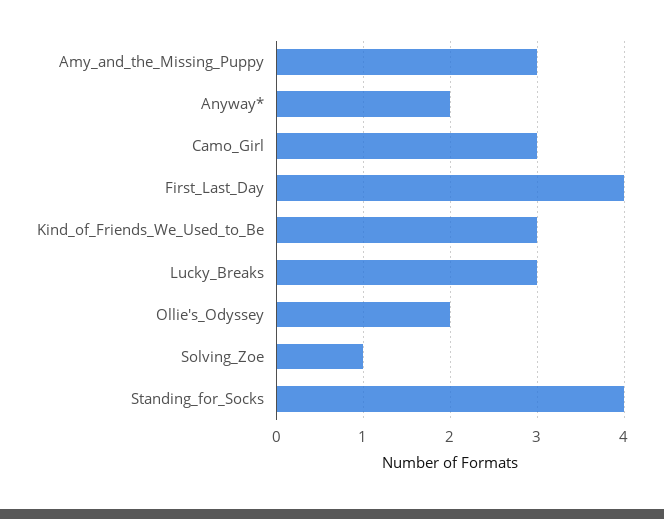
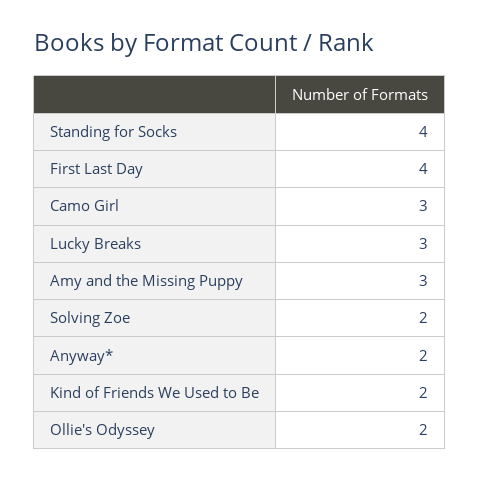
Kind_of_Friends_We_Used_to_Be: 3 -> 2
Solving_Zoe: 1 -> 2

